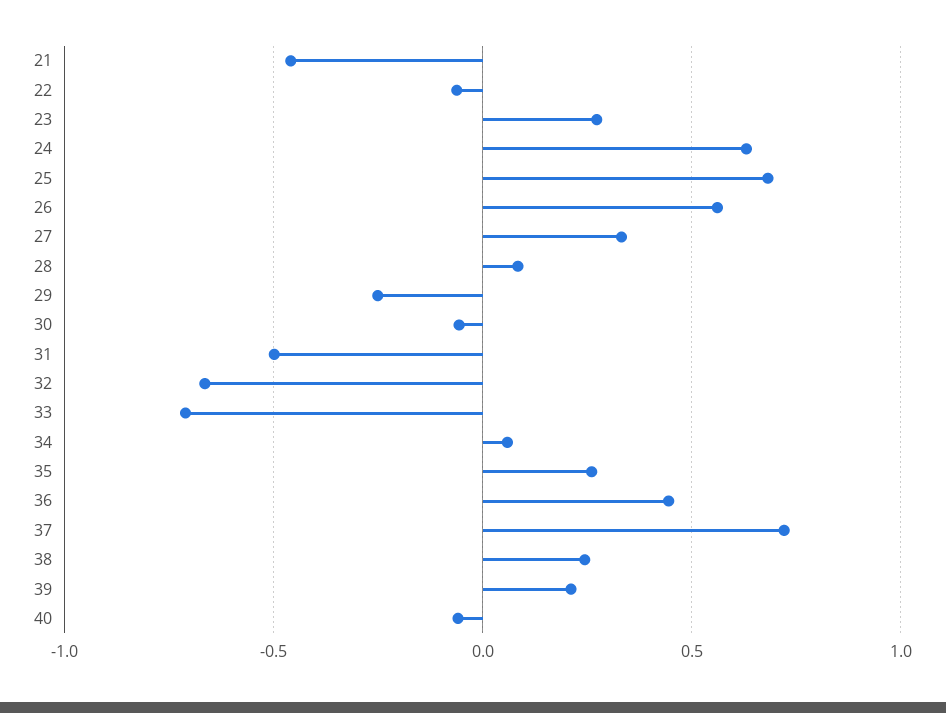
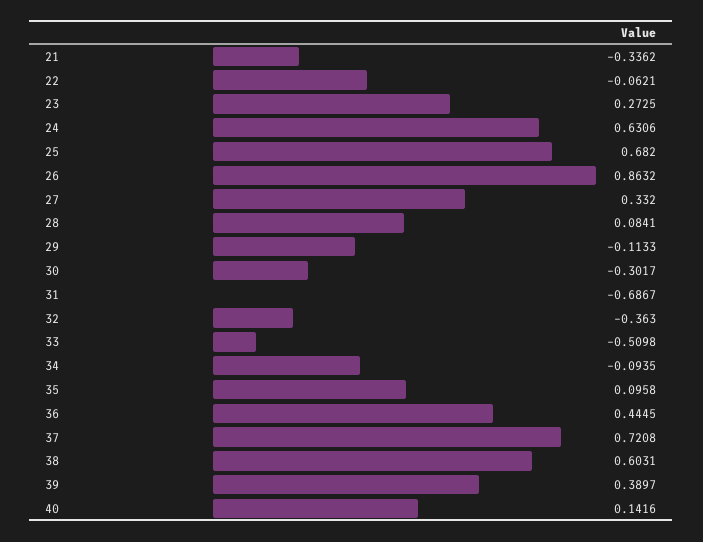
21: -0.45 -> -0.3362
26: 0.55 -> 0.8632
29: -0.25 -> -0.1133
30: -0.05 -> -0.3017
31: -0.5 -> -0.6867
32: -0.65 -> -0.363
33: -0.7 -> -0.5098
34: 0.05 -> -0.0935
35: 0.25 -> 0.0958
38: 0.25 -> 0.6031
39: 0.2 -> 0.3897
40: -0.05 -> 0.1416

